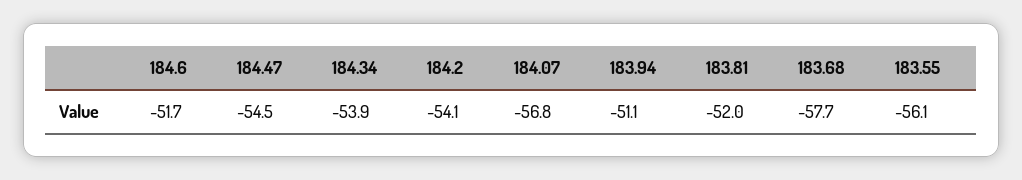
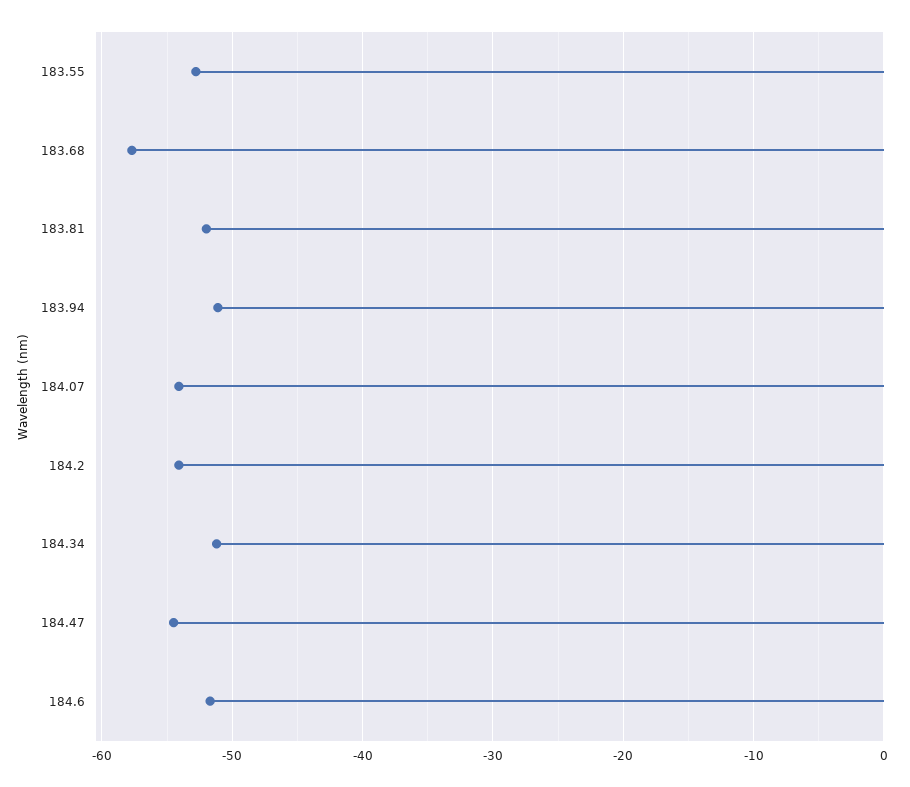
184.34: -53.9 -> -51
184.07: -56.8 -> -54
183.55: -56.1 -> -53

